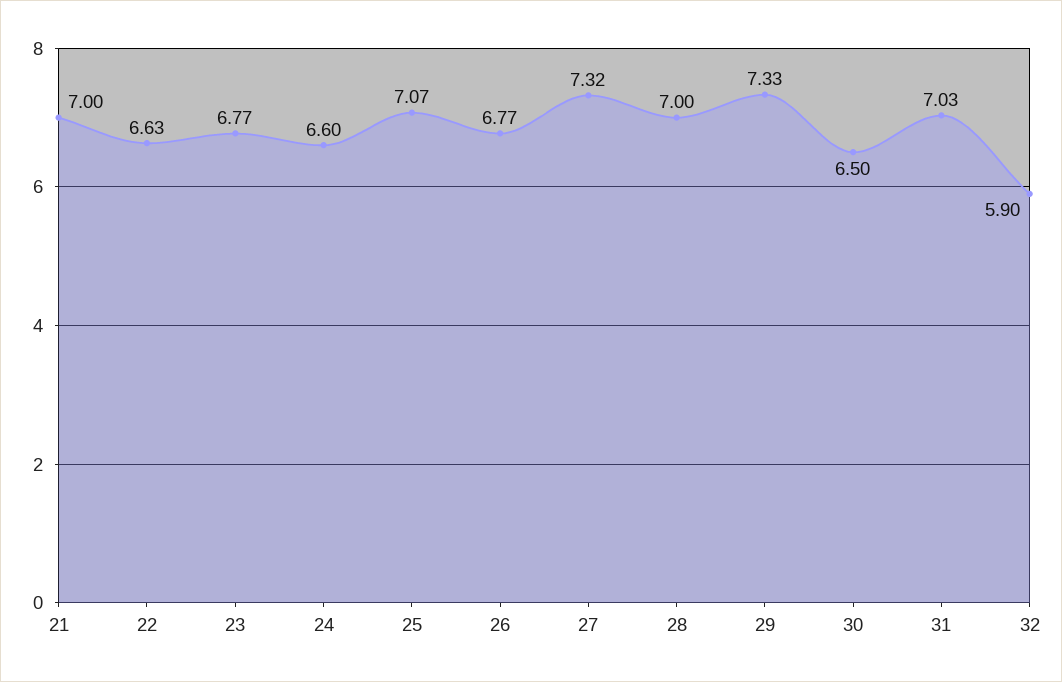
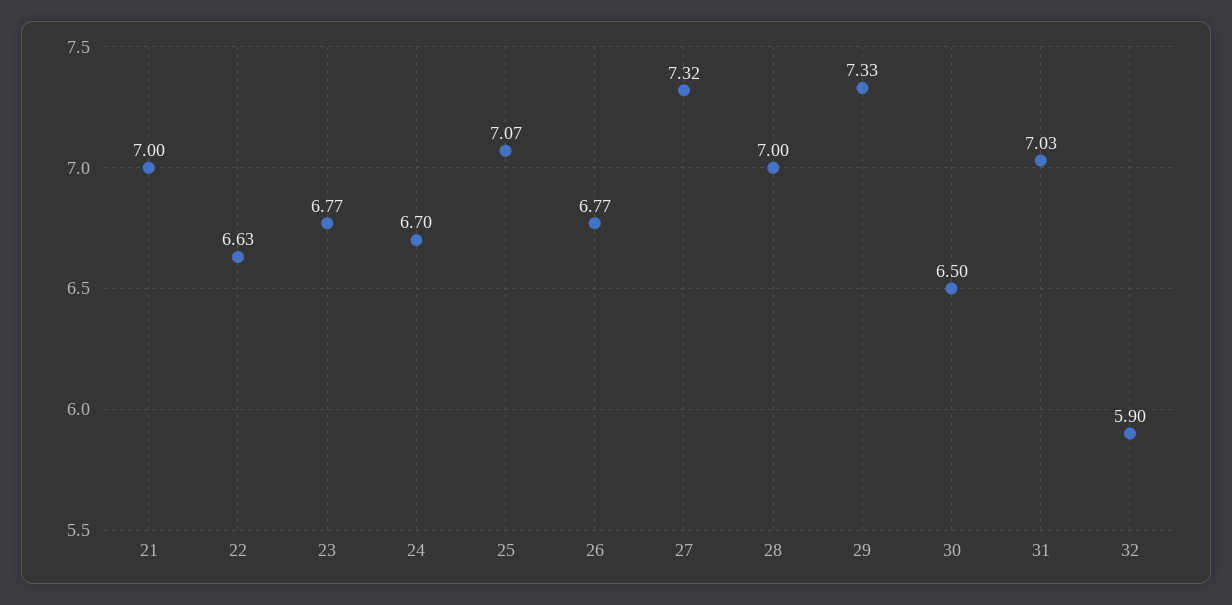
24: 6.6 -> 6.7

